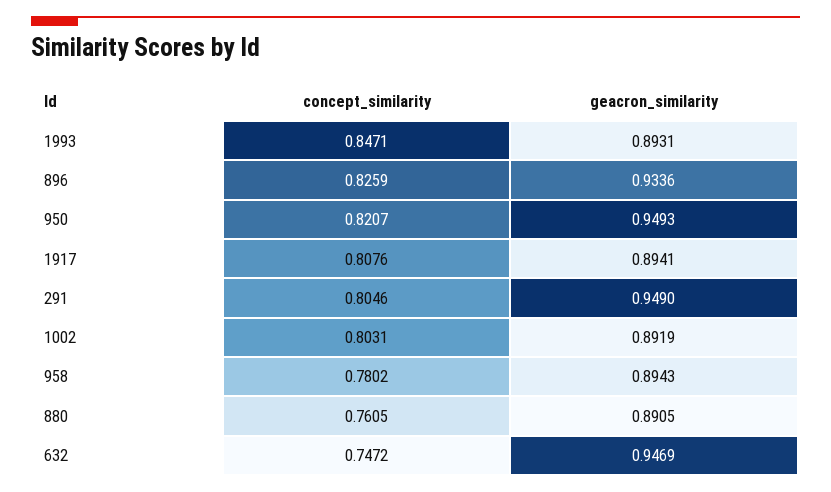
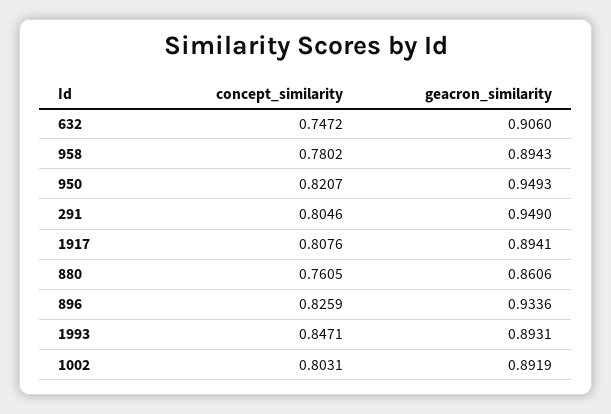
geacron_similarity, 880: 0.8905 -> 0.8606
geacron_similarity, 632: 0.9469 -> 0.906

